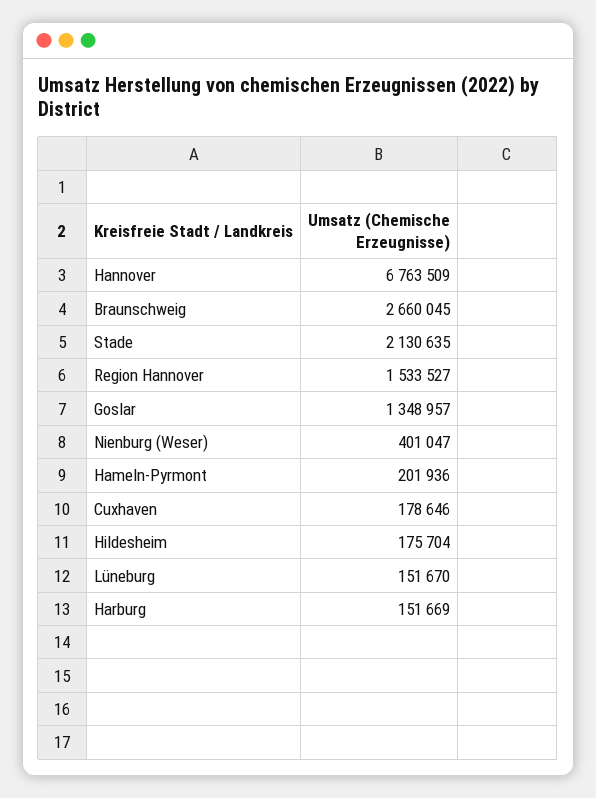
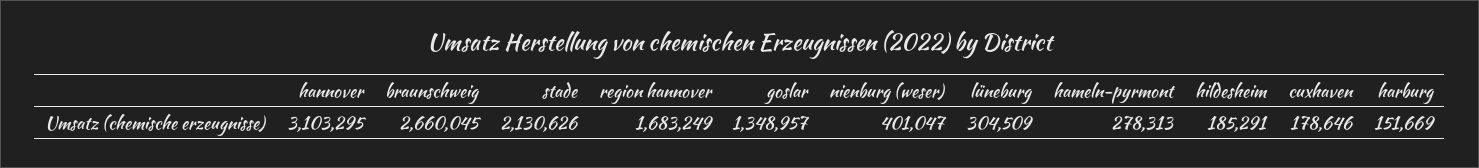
Hannover: 6763509 -> 3103295
Stade: 2130635 -> 2130626
Region Hannover: 1533527 -> 1683249
Hameln-Pyrmont: 201936 -> 278313
Hildesheim: 175704 -> 185291
Lüneburg: 151670 -> 304509

